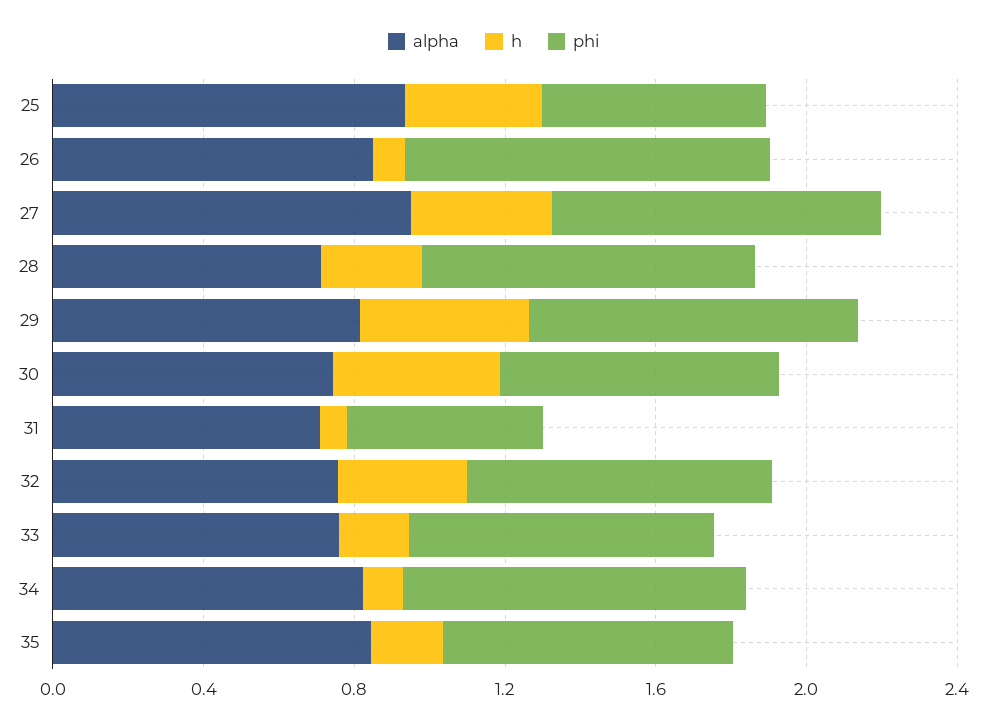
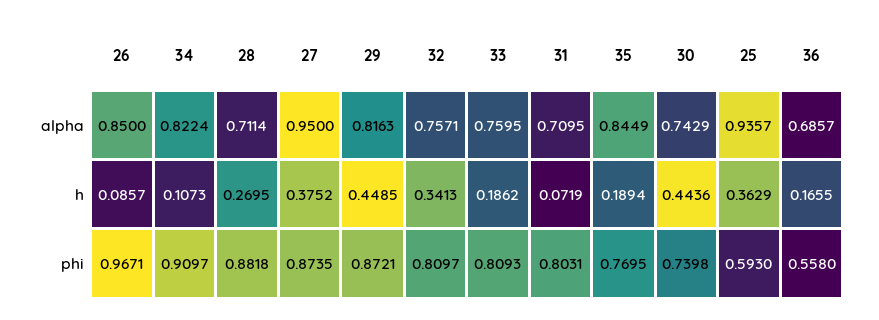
phi, 31: 0.5 -> 0.8031
alpha, 36: none -> 0.6857
h, 36: none -> 0.1655
phi, 36: none -> 0.558

